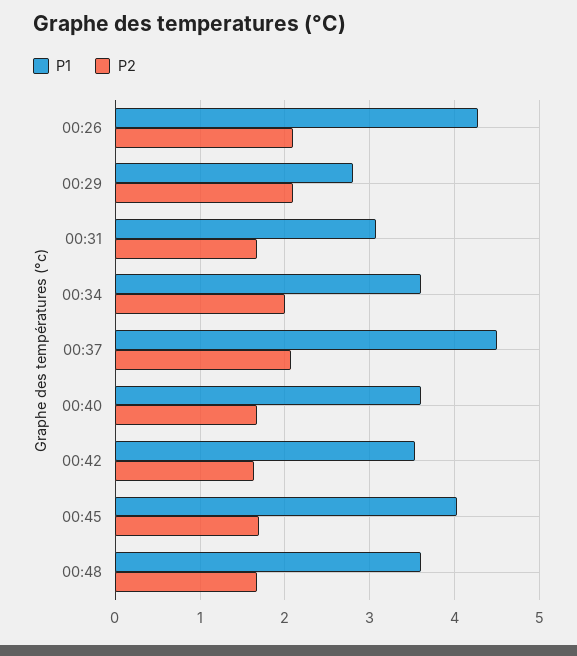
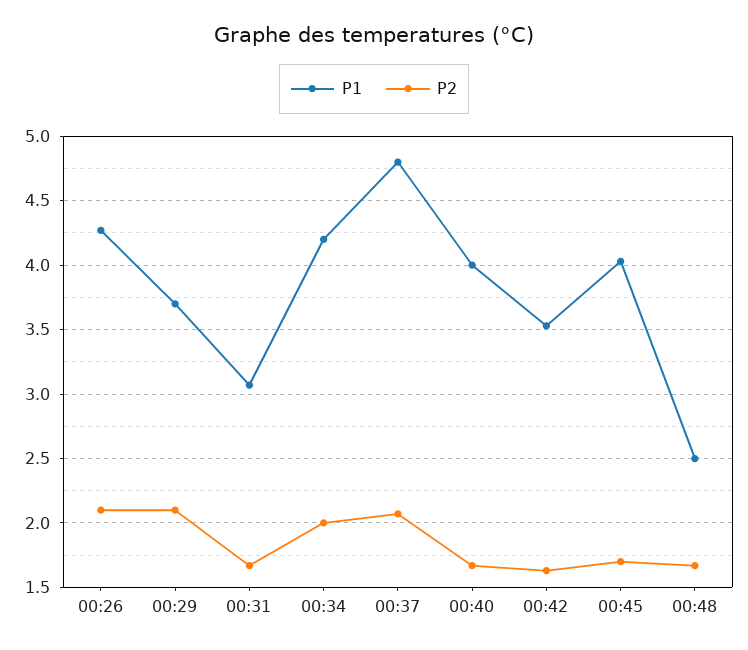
P1, 00:29: 2.8 -> 3.7
P1, 00:34: 3.6 -> 4.2
P1, 00:37: 4.5 -> 4.8
P1, 00:40: 3.6 -> 4
P1, 00:48: 3.6 -> 2.5

